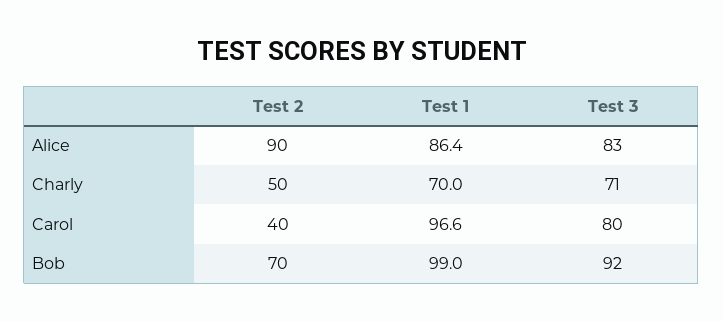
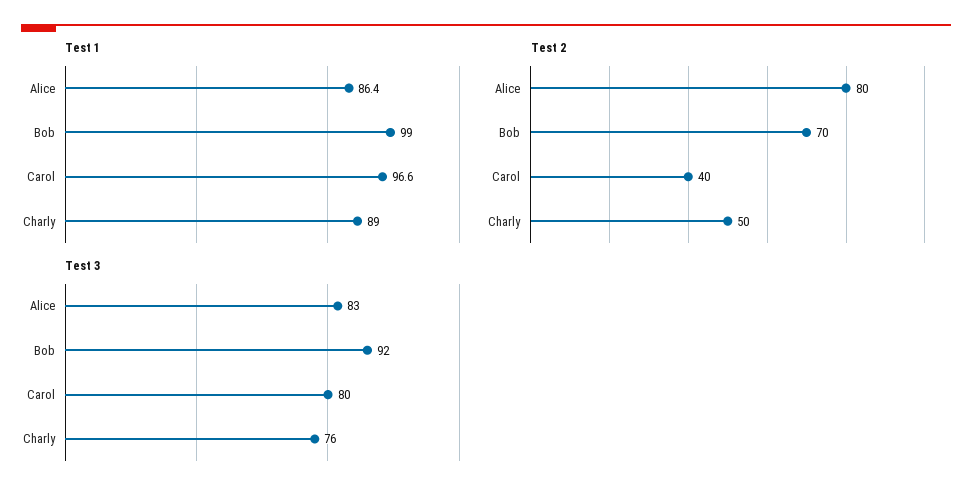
Test 2, Alice: 90 -> 80
Test 1, Charly: 70 -> 89
Test 3, Charly: 71 -> 76

